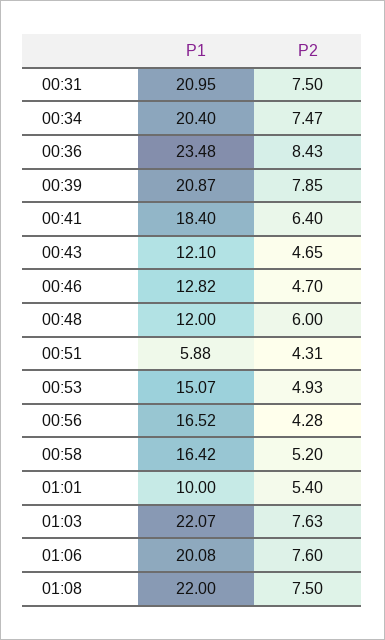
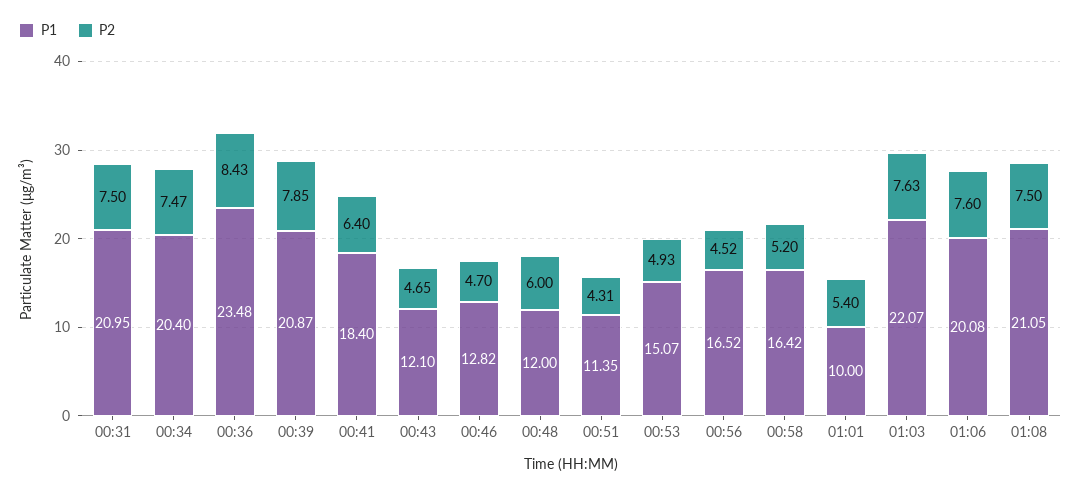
P1, 00:51: 5.88 -> 11.35
P2, 00:56: 4.28 -> 4.52
P1, 01:08: 22 -> 21.05

